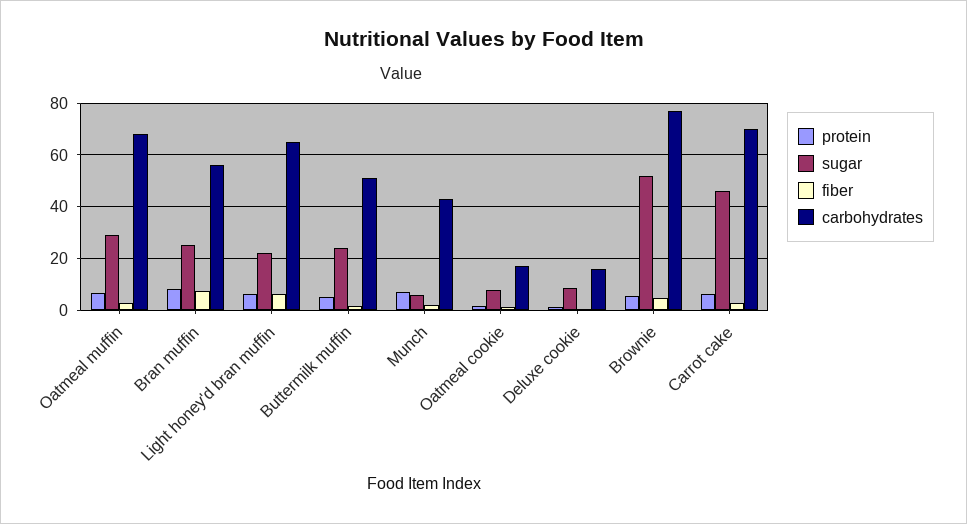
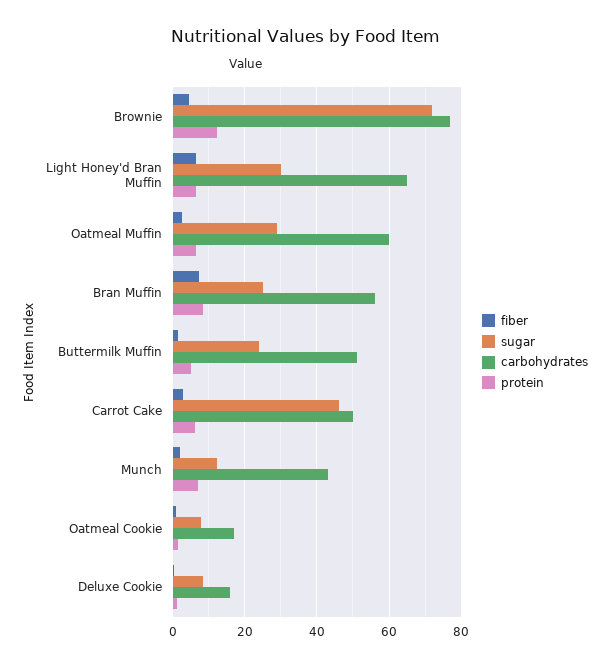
carbohydrates, Oatmeal muffin: 67.5 -> 60
sugar, Light honey'd bran muffin: 22.5 -> 30
sugar, Munch: 5 -> 12
protein, Brownie: 5 -> 12
sugar, Brownie: 52.5 -> 72
carbohydrates, Carrot cake: 70 -> 50

